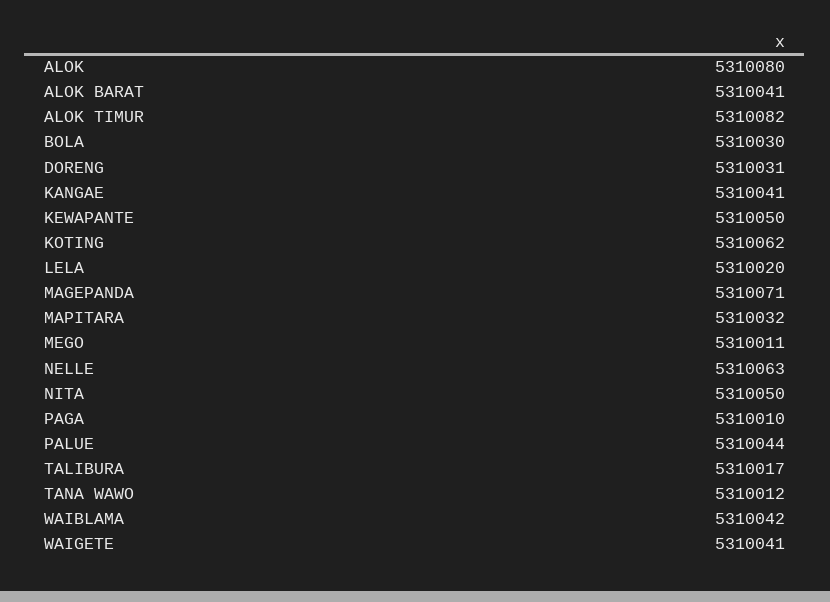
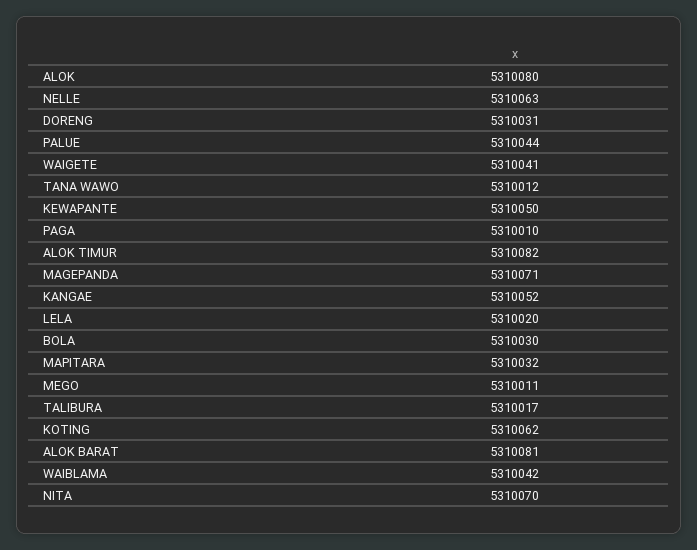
ALOK BARAT: 5310041 -> 5310081
KANGAE: 5310041 -> 5310052
NITA: 5310050 -> 5310070

